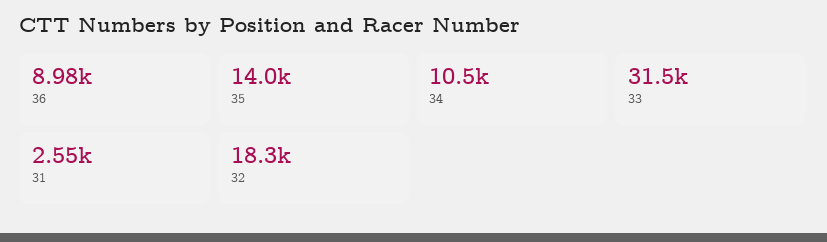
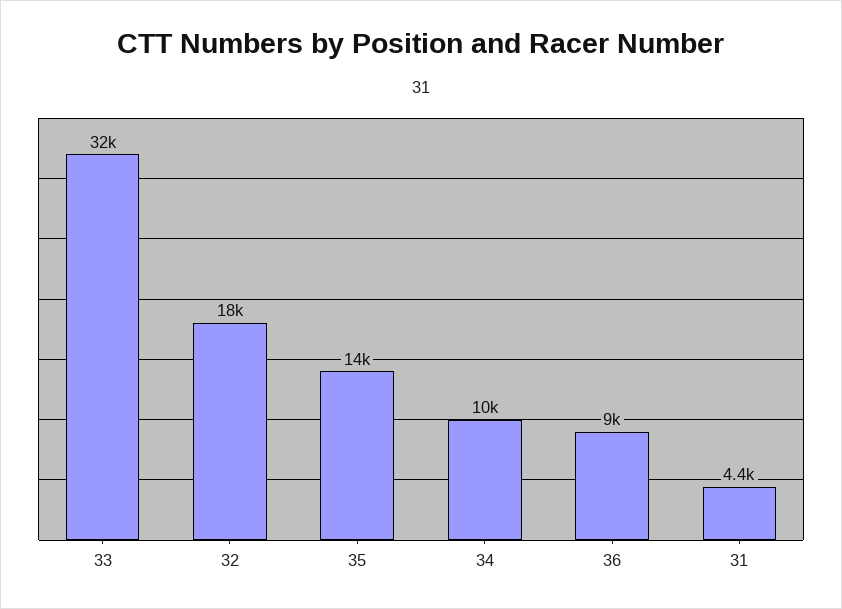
31: 2550 -> 4400

